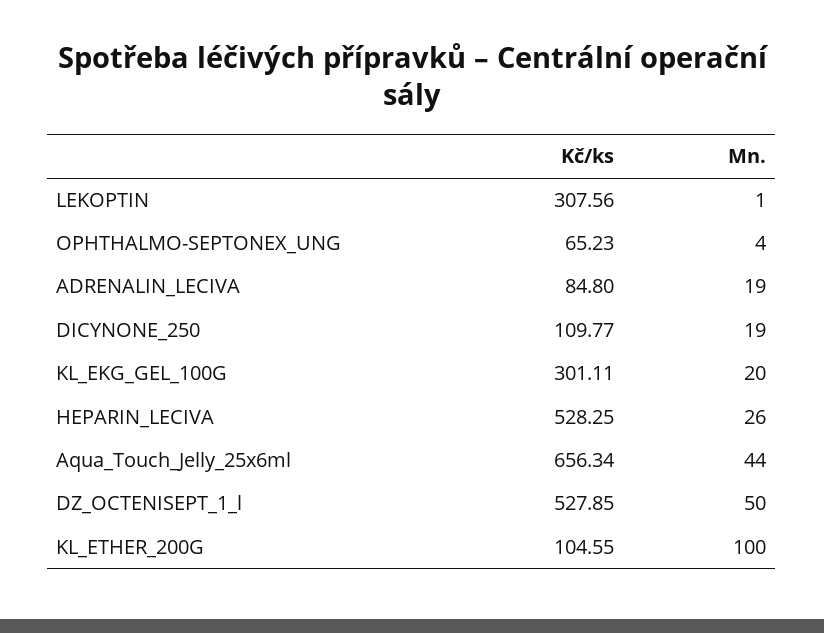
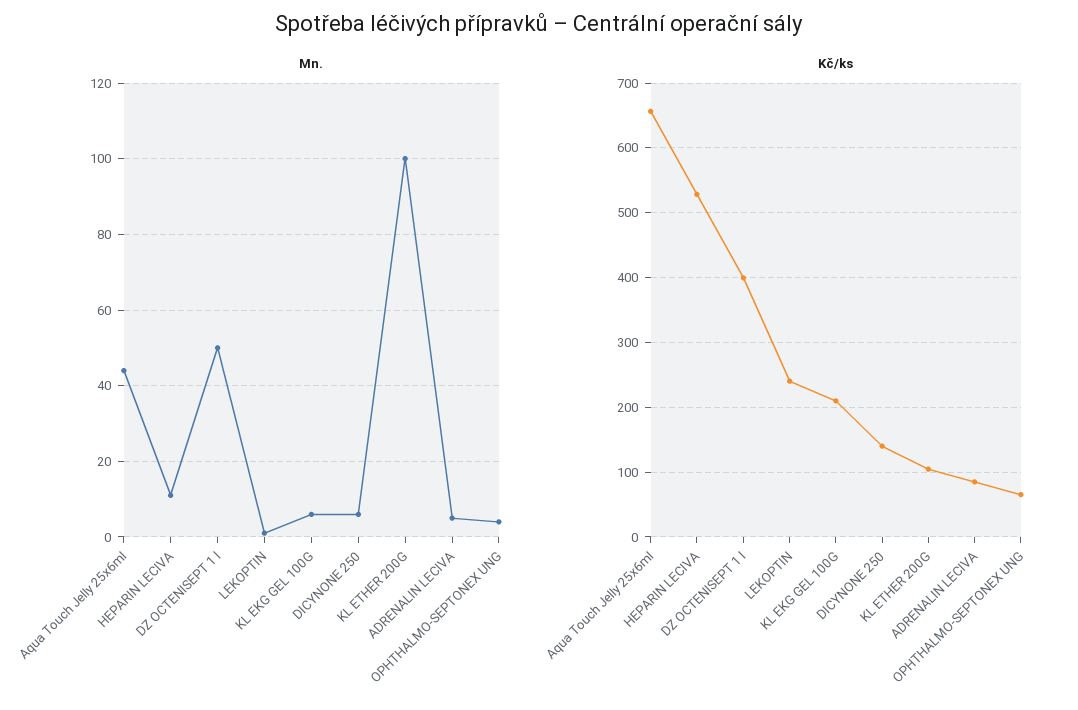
Kč/ks, LEKOPTIN: 307.56 -> 240
Mn., ADRENALIN_LECIVA: 19 -> 5
Kč/ks, DICYNONE_250: 109.77 -> 140
Mn., DICYNONE_250: 19 -> 5
Kč/ks, KL_EKG_GEL_100G: 301.11 -> 210
Mn., KL_EKG_GEL_100G: 20 -> 5
Mn., HEPARIN_LECIVA: 26 -> 10
Kč/ks, DZ_OCTENISEPT_1_l: 527.85 -> 400

